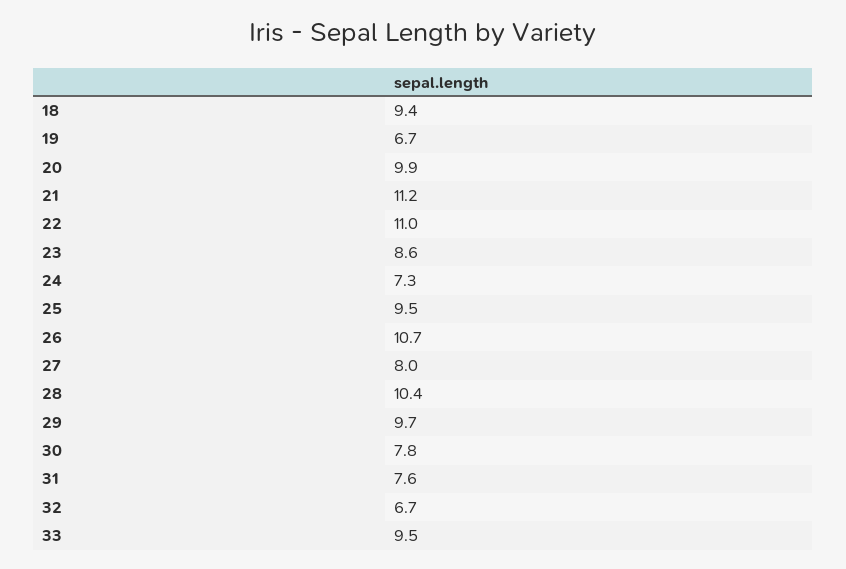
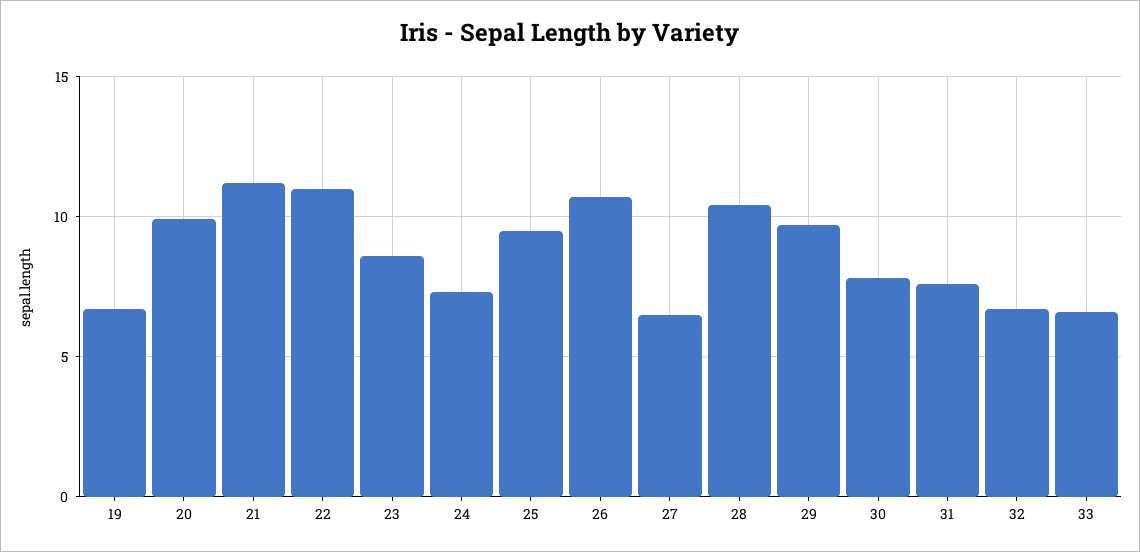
18: 9.4 -> none
27: 8 -> 6.5
33: 9.5 -> 6.5

